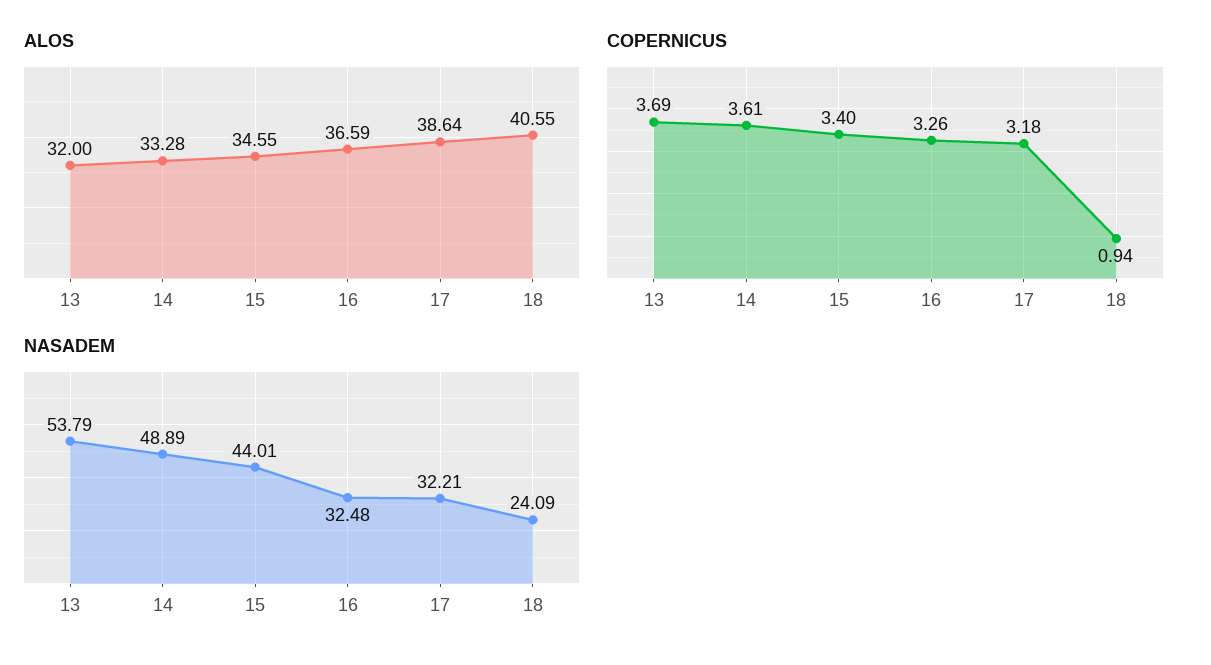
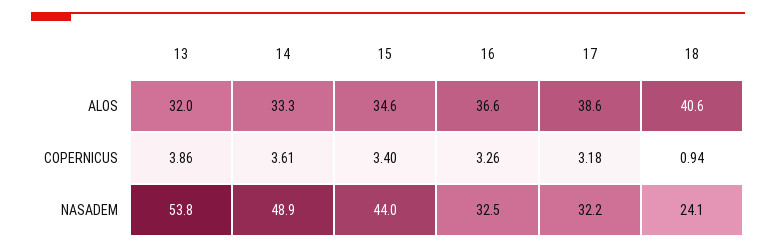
COPERNICUS, 13: 3.69 -> 3.86

